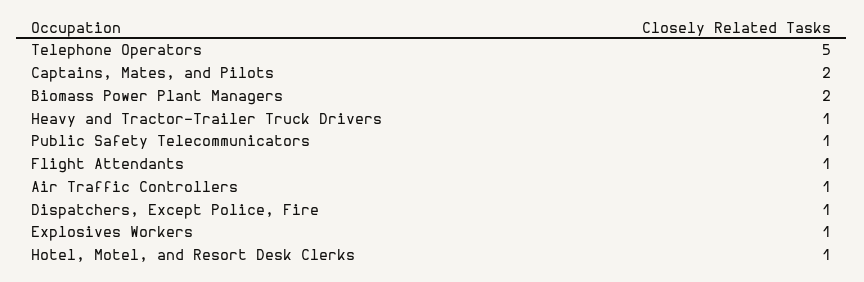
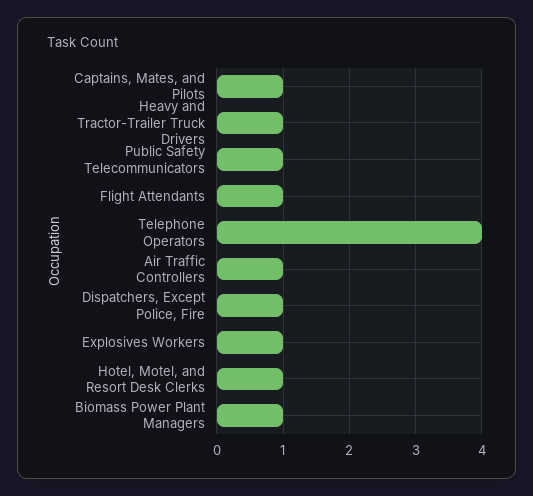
Telephone Operators: 5 -> 4
Captains, Mates, and Pilots: 2 -> 1
Biomass Power Plant Managers: 2 -> 1

